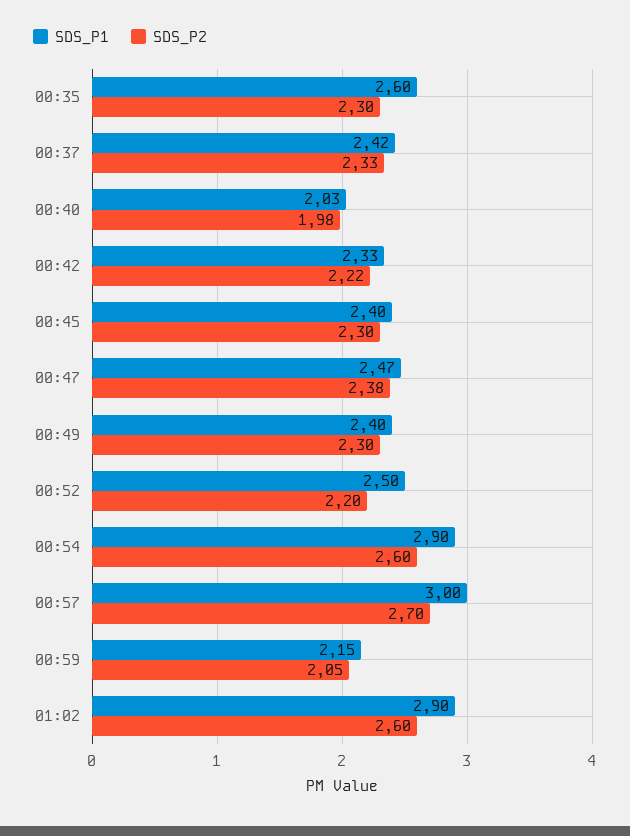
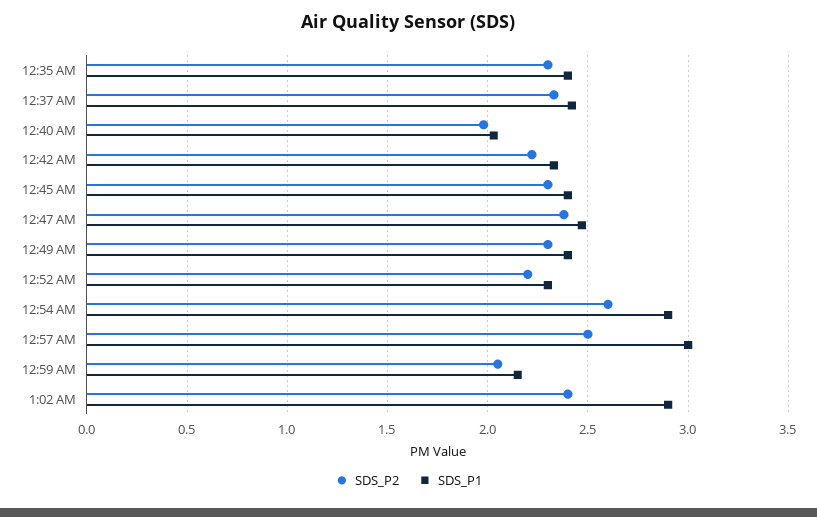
SDS_P1, 00:35: 2.6 -> 2.4
SDS_P1, 00:52: 2.5 -> 2.3
SDS_P2, 00:57: 2.7 -> 2.5
SDS_P2, 01:02: 2.6 -> 2.4

